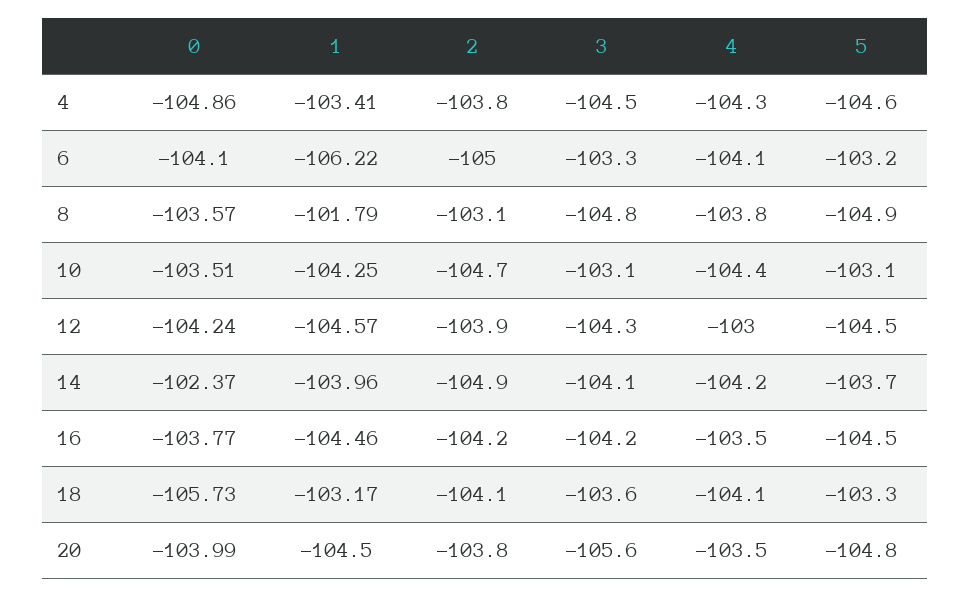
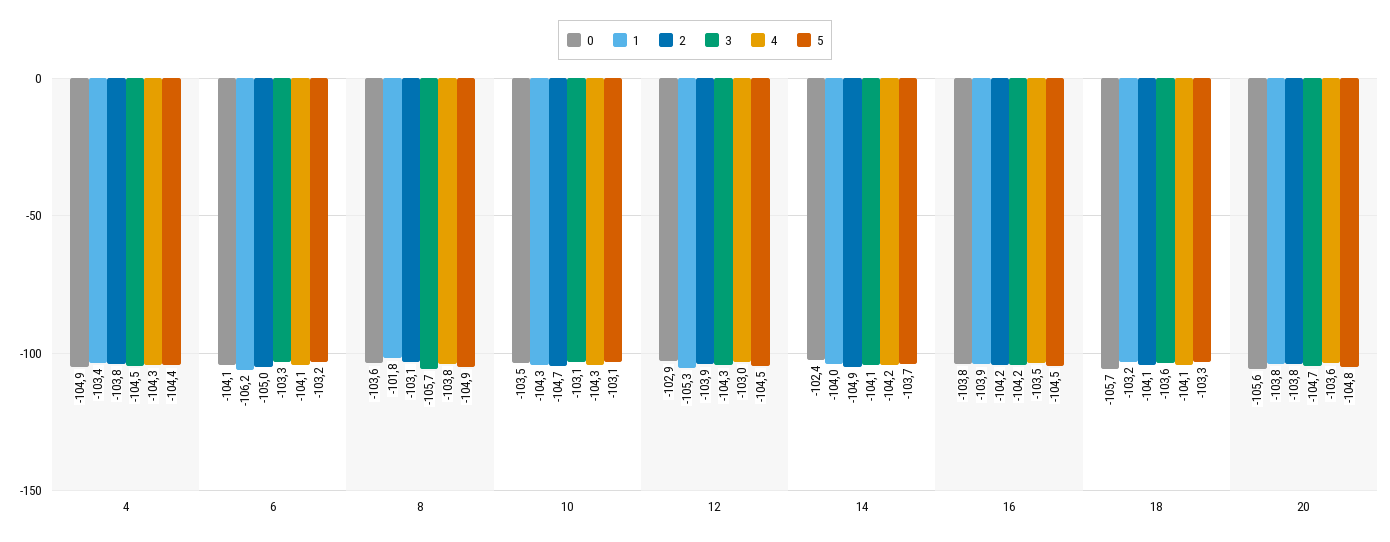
5, 4: -104.6 -> -104.4
3, 8: -104.8 -> -105.7
4, 10: -104.4 -> -104.3
0, 12: -104.24 -> -102.9
1, 12: -104.57 -> -105.3
1, 16: -104.46 -> -103.9
0, 20: -103.99 -> -105.6
1, 20: -104.5 -> -103.8
3, 20: -105.6 -> -104.7
4, 20: -103.5 -> -103.6

